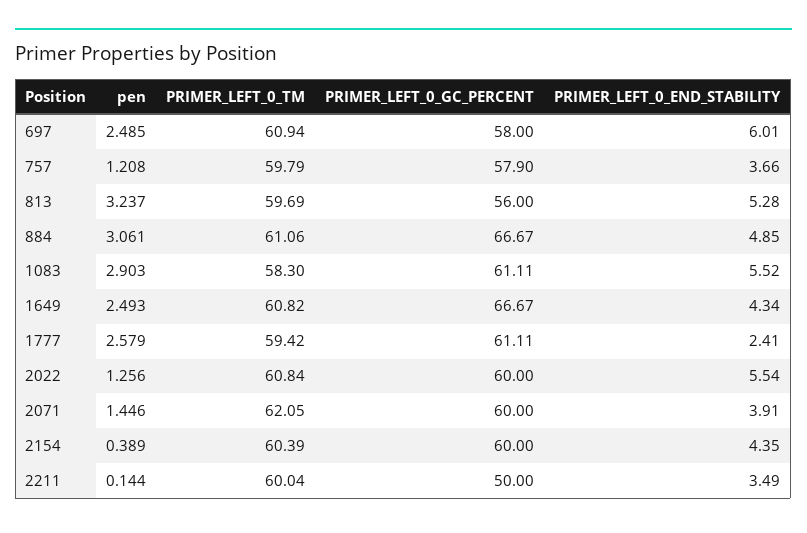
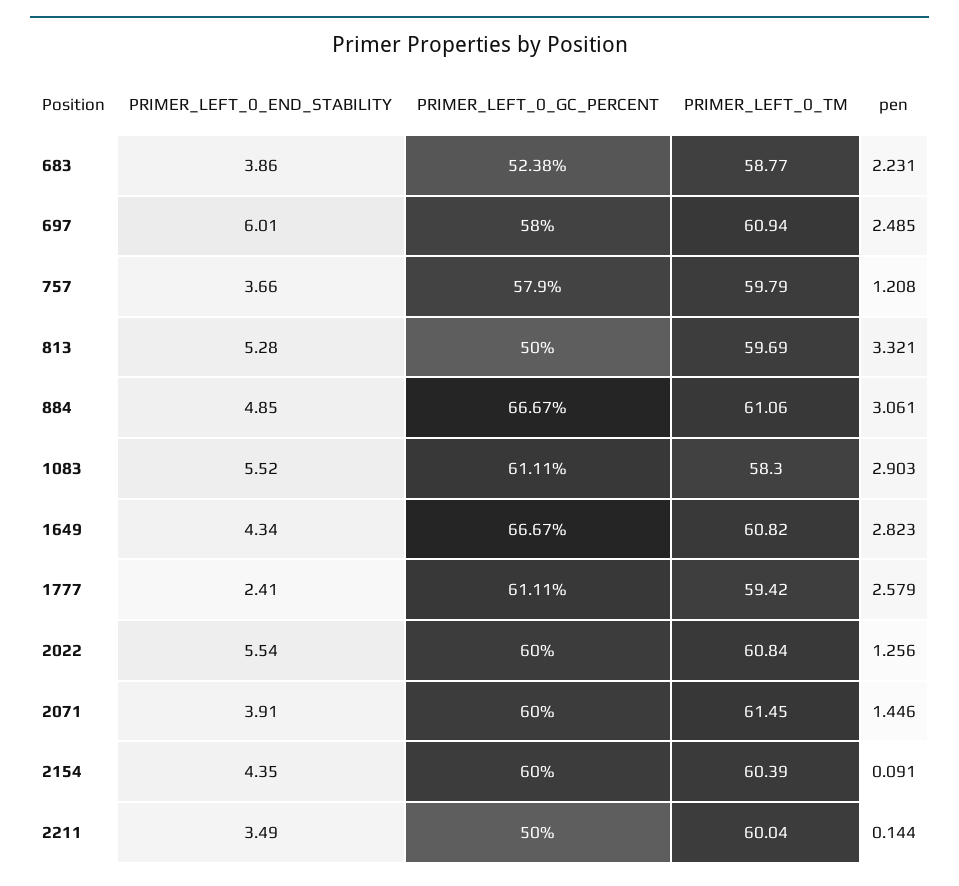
pen, 813: 3.237 -> 3.321
PRIMER_LEFT_0_GC_PERCENT, 813: 56 -> 50
pen, 1649: 2.493 -> 2.823
PRIMER_LEFT_0_TM, 2071: 62.05 -> 61.45
pen, 2154: 0.389 -> 0.091
PRIMER_LEFT_0_END_STABILITY, 683: none -> 3.86
PRIMER_LEFT_0_GC_PERCENT, 683: none -> 52.38
PRIMER_LEFT_0_TM, 683: none -> 58.77
pen, 683: none -> 2.231

